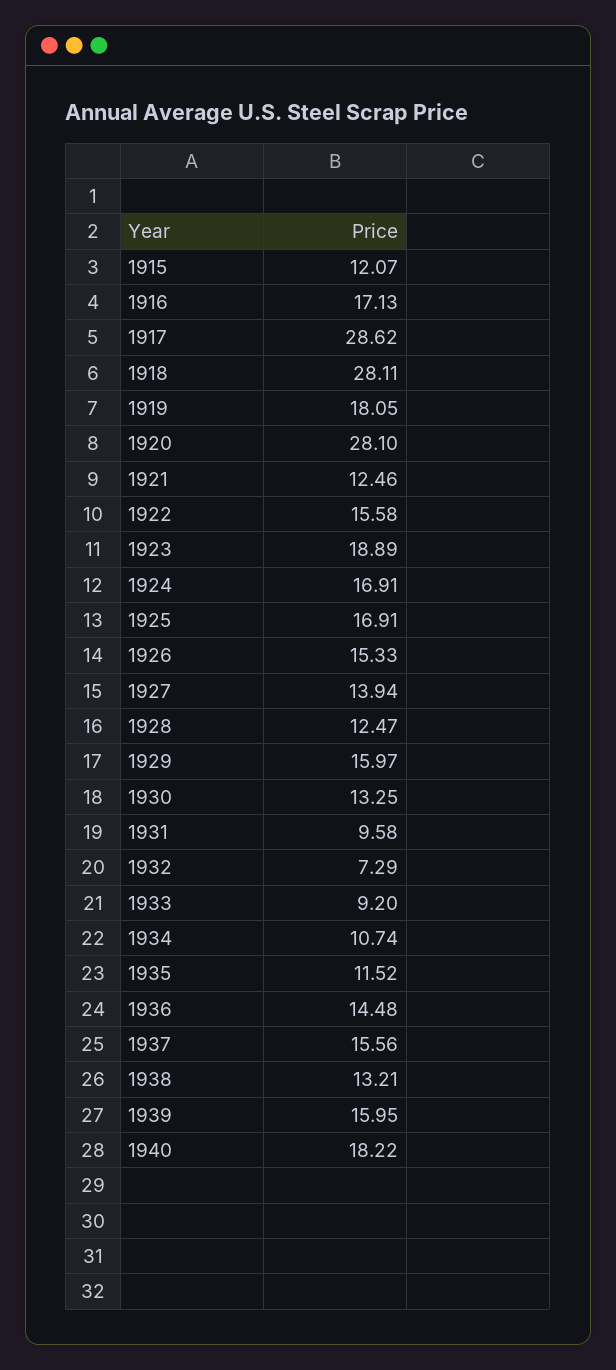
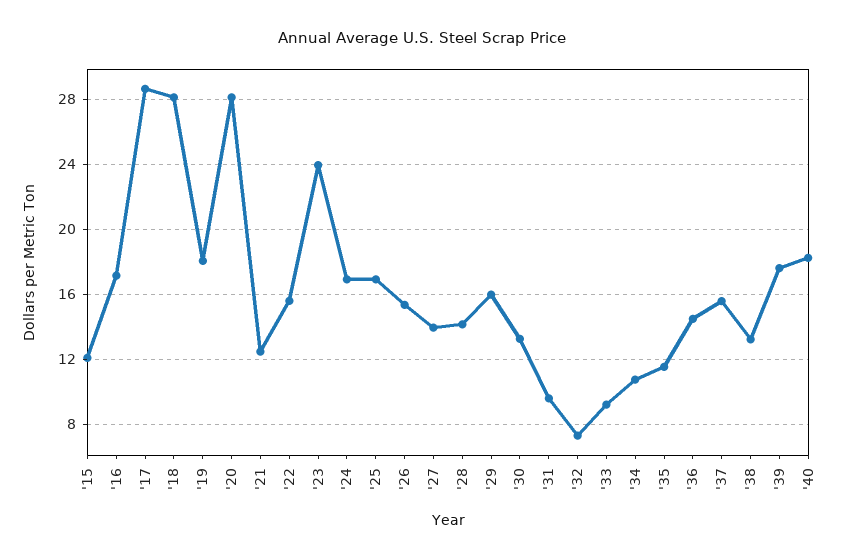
1923: 18.89 -> 24
1928: 12.47 -> 14
1939: 15.95 -> 17.5

